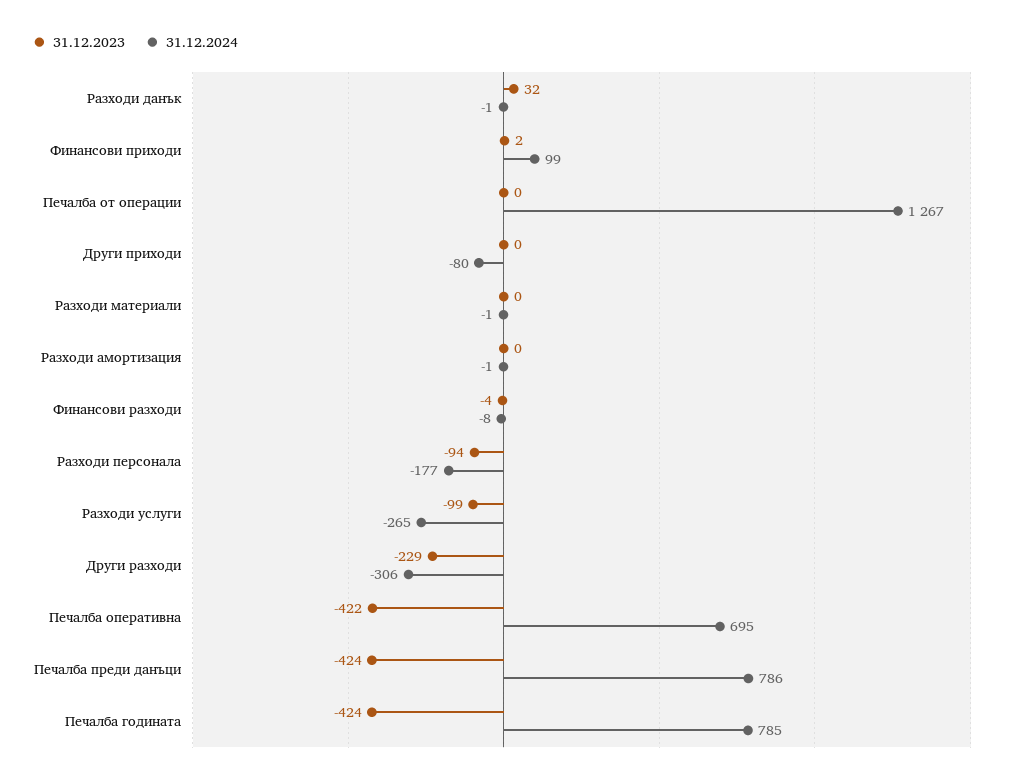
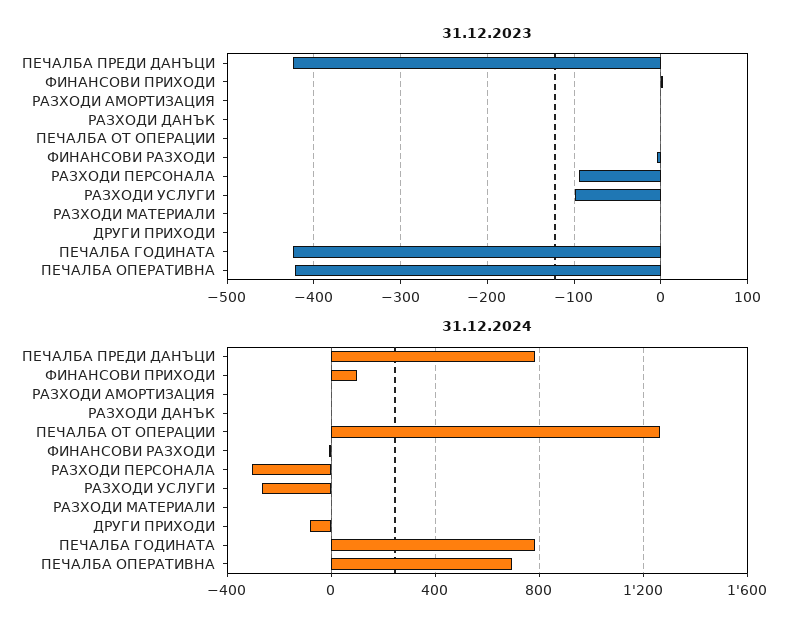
31.12.2023, Разходи данък: 32 -> 0
31.12.2024, Разходи персонала: -177 -> -300
31.12.2023, Други разходи: -229 -> none
31.12.2024, Други разходи: -306 -> none

